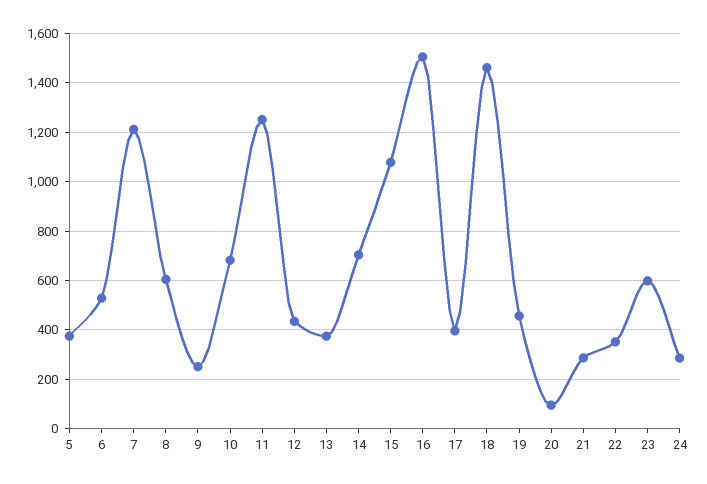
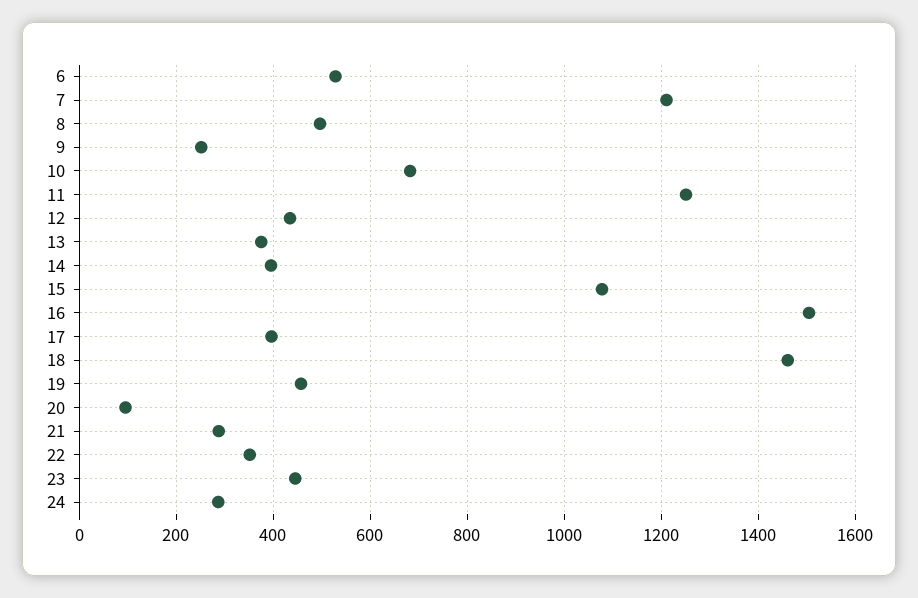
5: 375 -> none
8: 600 -> 500
14: 700 -> 400
23: 600 -> 440

